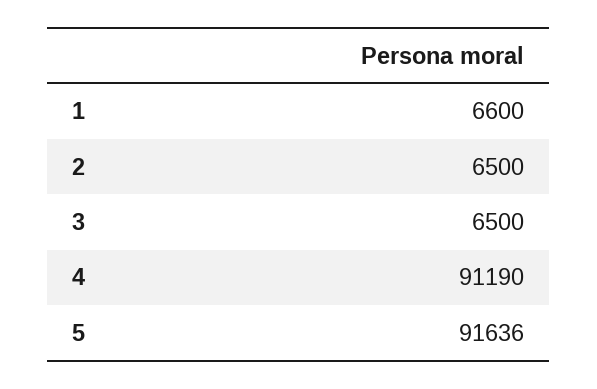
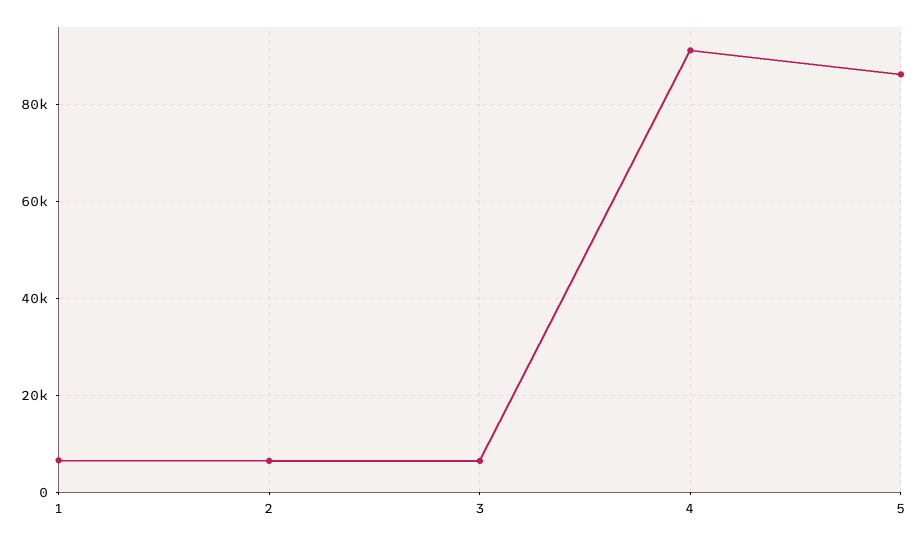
5: 91636 -> 86000

